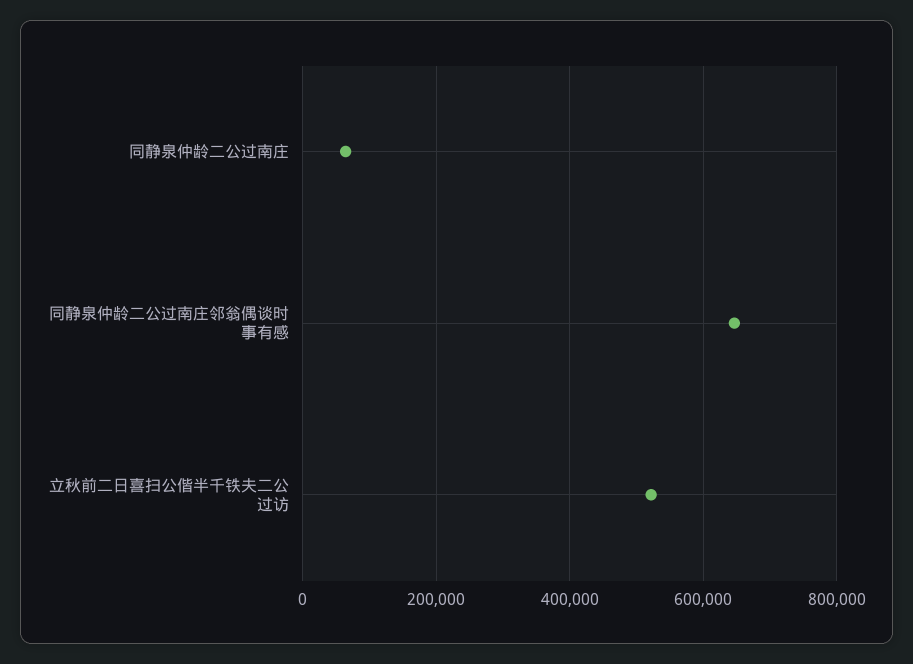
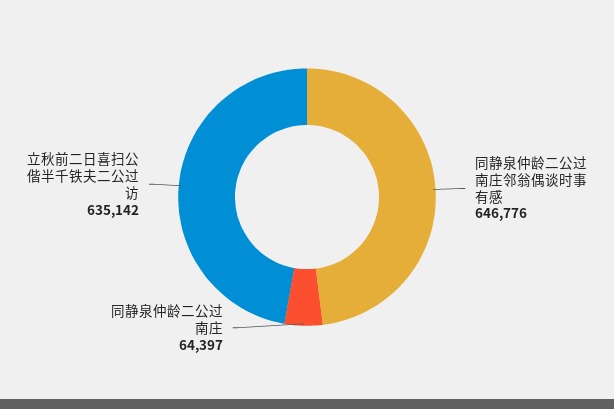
立秋前二日喜扫公偕半千铁夫二公过访: 520000 -> 635142

